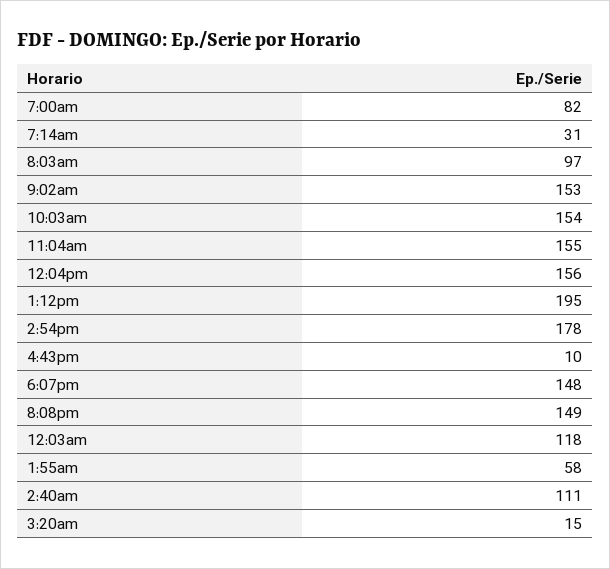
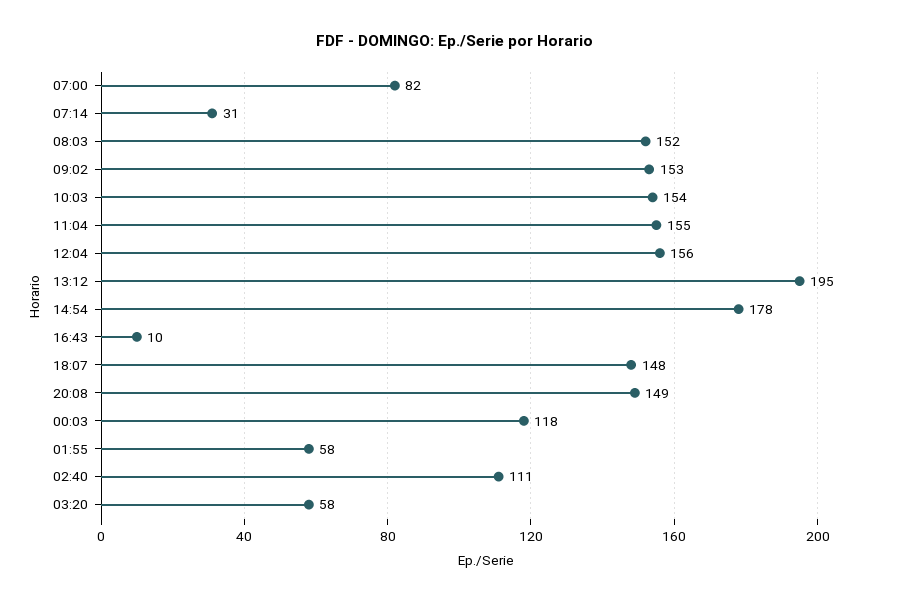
8:03am: 97 -> 152
3:20am: 15 -> 58

